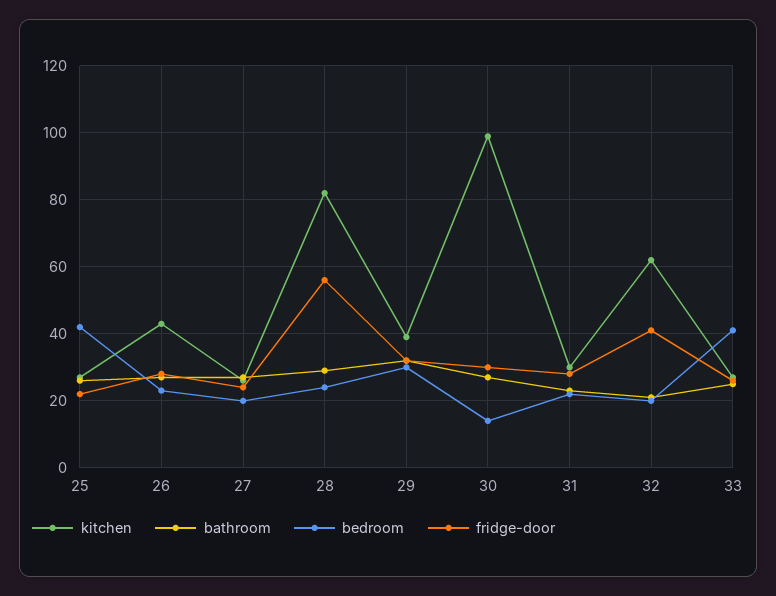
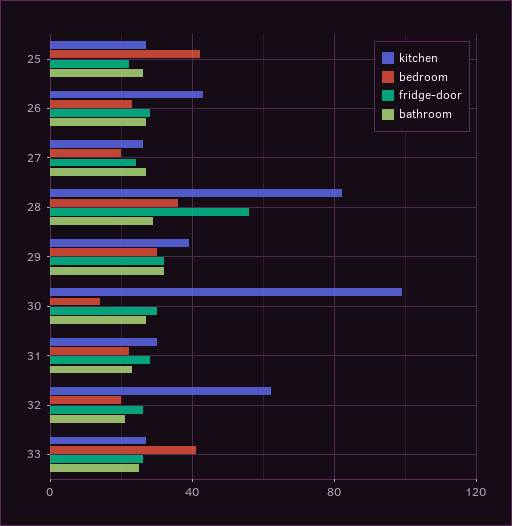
bedroom, 28: 25 -> 35
fridge-door, 32: 40 -> 25

